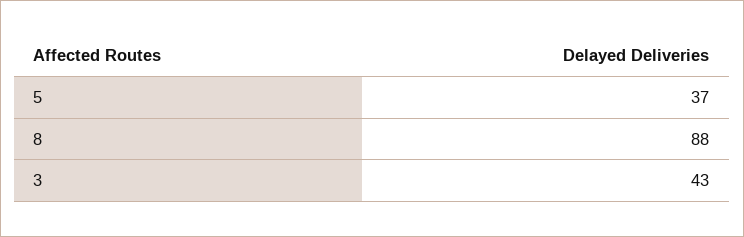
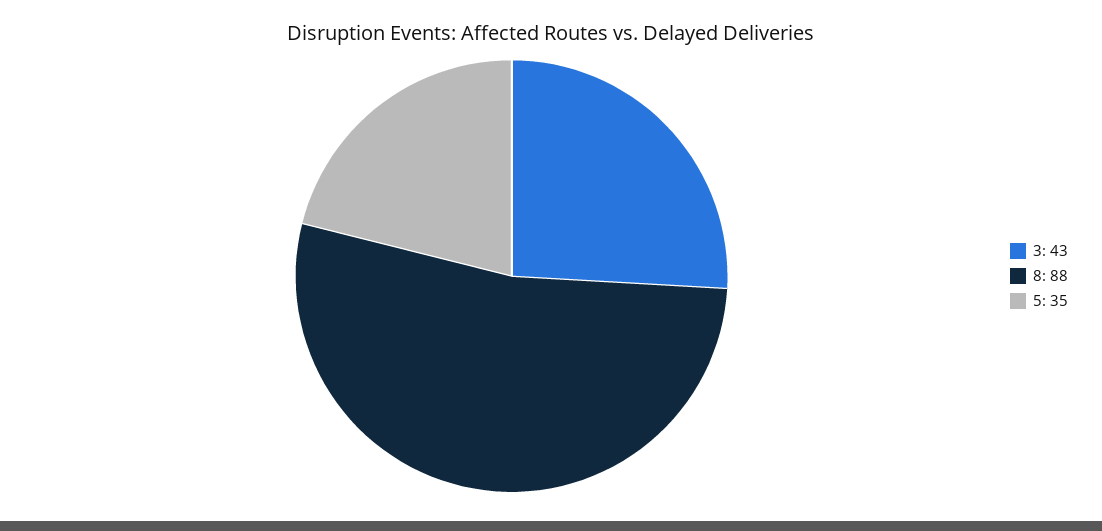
5: 37 -> 35

